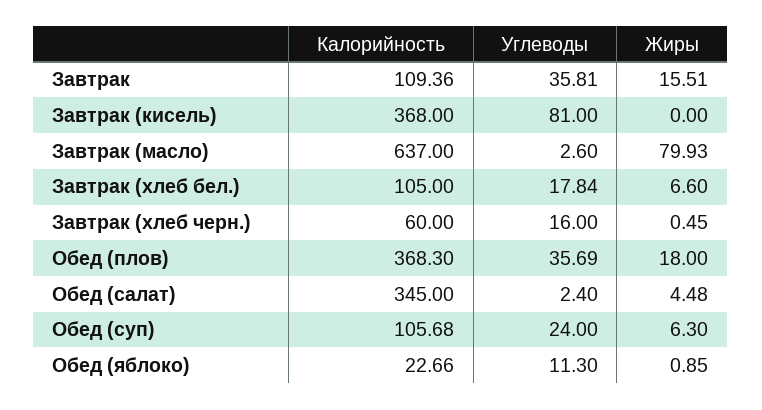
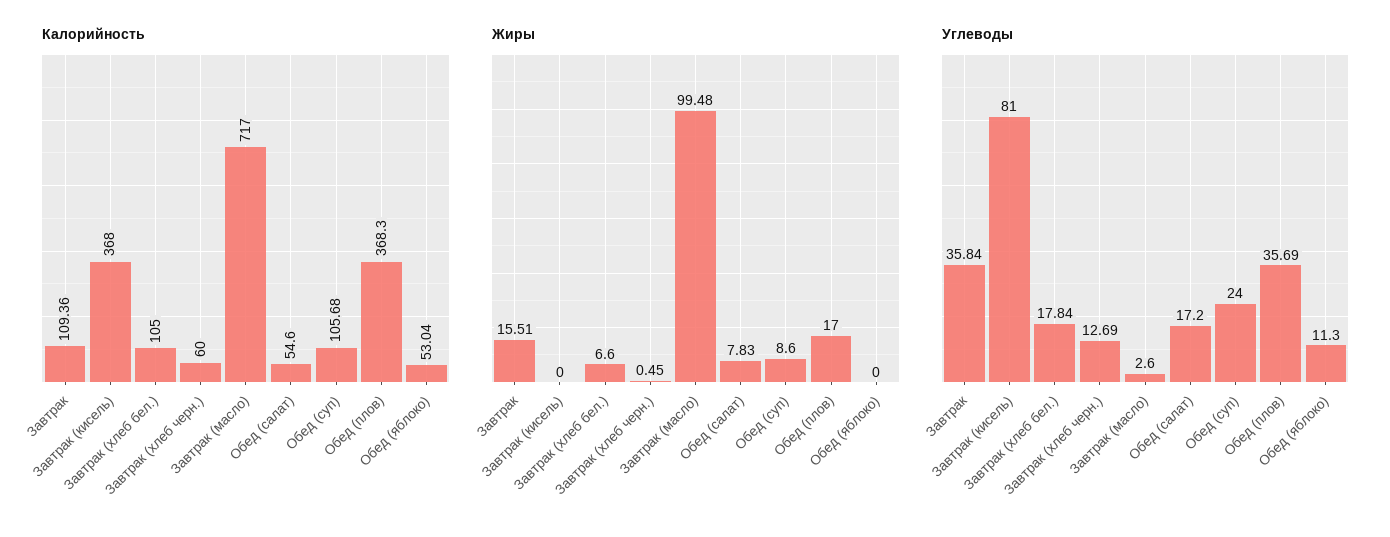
Углеводы, Завтрак: 35.81 -> 35.84
Калорийность, Завтрак (масло): 637 -> 717
Жиры, Завтрак (масло): 79.93 -> 99.48
Углеводы, Завтрак (хлеб черн.): 16 -> 12.69
Жиры, Обед (плов): 18 -> 17
Калорийность, Обед (салат): 345 -> 54.6
Углеводы, Обед (салат): 2.4 -> 17.2
Жиры, Обед (салат): 4.48 -> 7.83
Жиры, Обед (суп): 6.3 -> 8.6
Калорийность, Обед (яблоко): 22.66 -> 53.04
Жиры, Обед (яблоко): 0.85 -> 0

